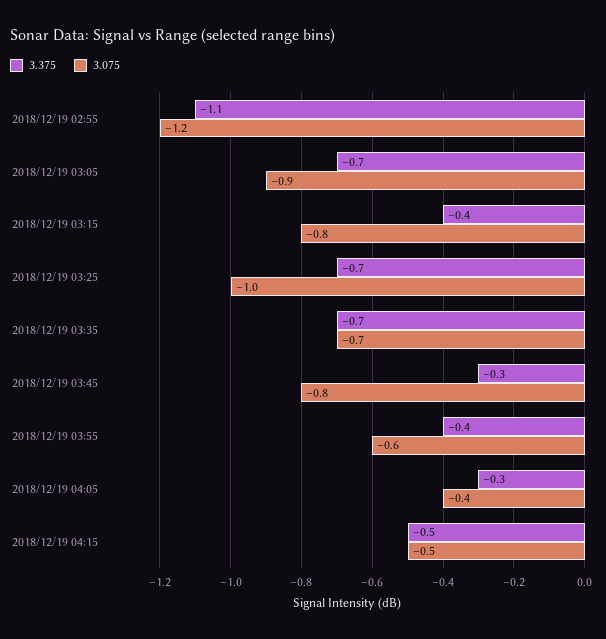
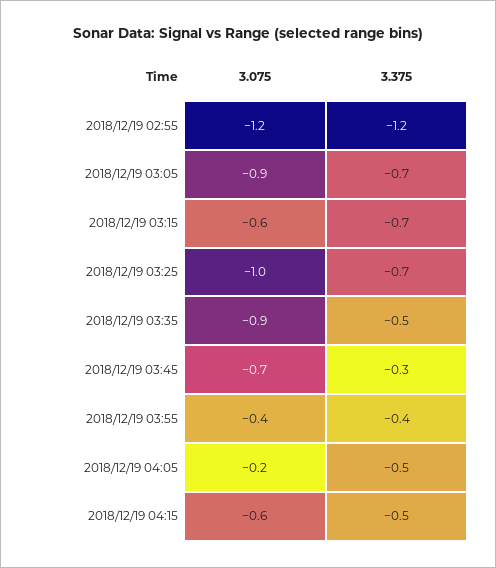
3.375, 2018/12/19 02:55: -1.1 -> -1.2
3.375, 2018/12/19 03:15: -0.4 -> -0.7
3.075, 2018/12/19 03:15: -0.8 -> -0.6
3.375, 2018/12/19 03:35: -0.7 -> -0.5
3.075, 2018/12/19 03:35: -0.7 -> -0.9
3.075, 2018/12/19 03:45: -0.8 -> -0.7
3.075, 2018/12/19 03:55: -0.6 -> -0.4
3.375, 2018/12/19 04:05: -0.3 -> -0.5
3.075, 2018/12/19 04:05: -0.4 -> -0.2
3.075, 2018/12/19 04:15: -0.5 -> -0.6

